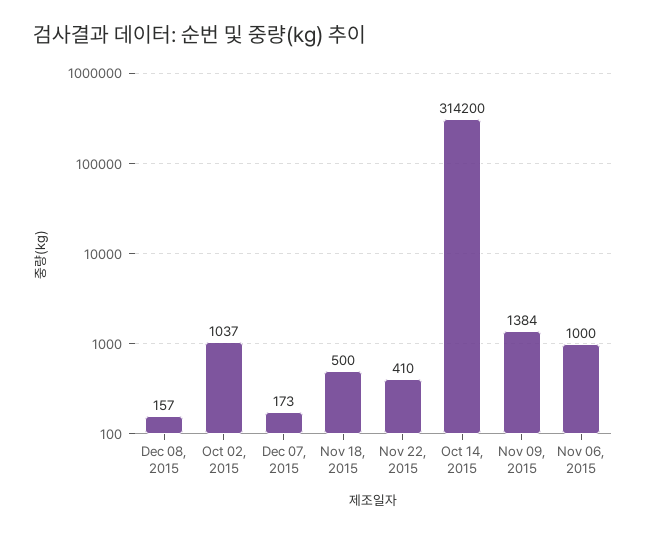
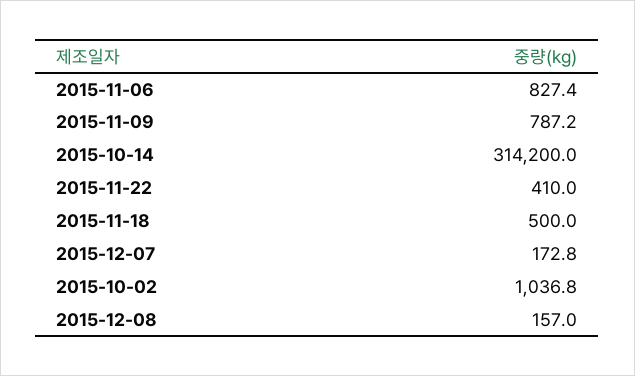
Nov 09, 2015: 1384 -> 787.2
Nov 06, 2015: 1000 -> 827.4

